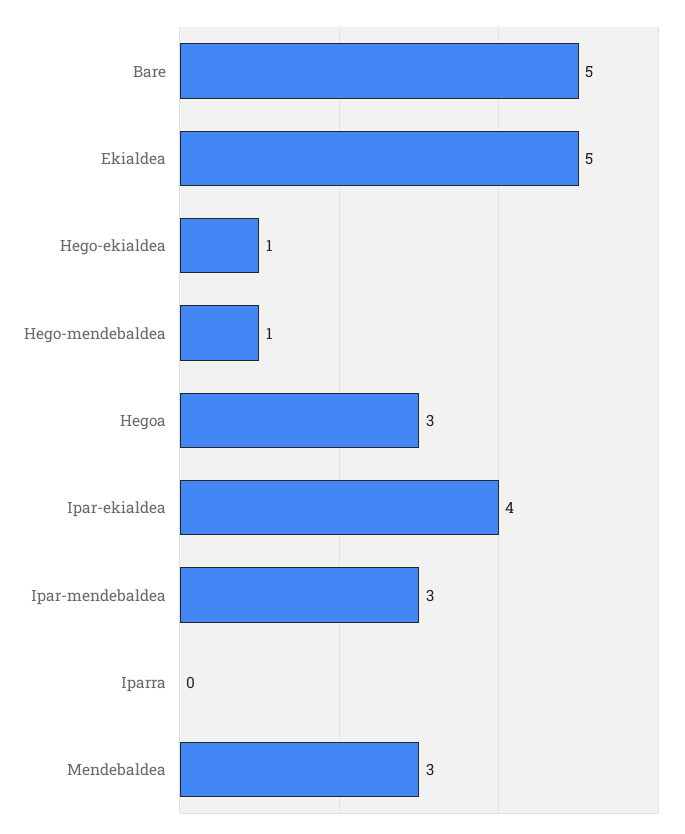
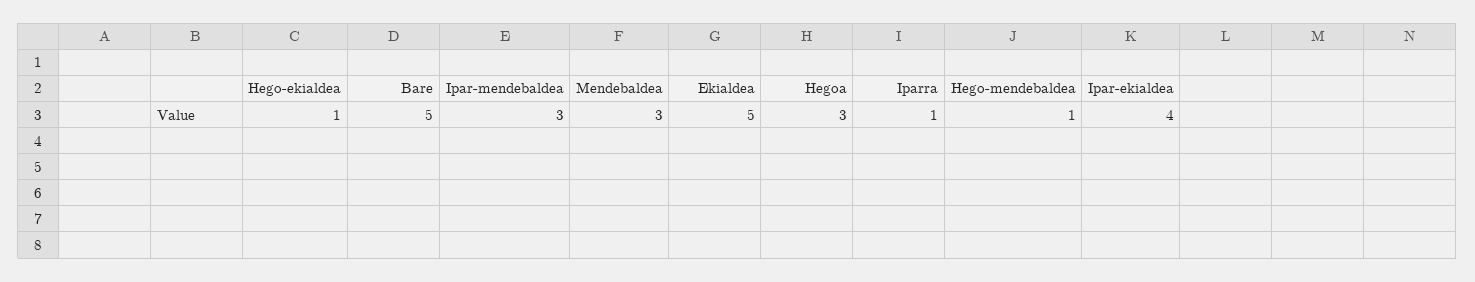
Iparra: 0 -> 1

